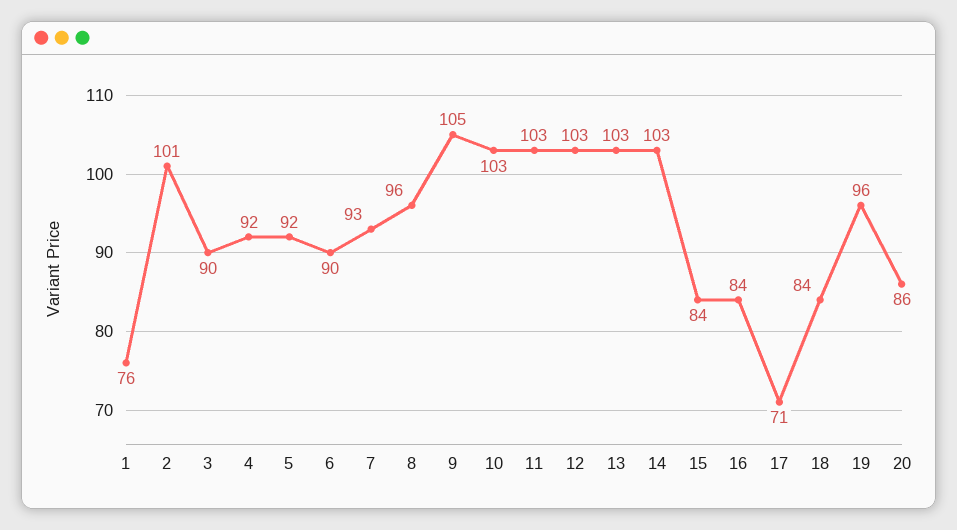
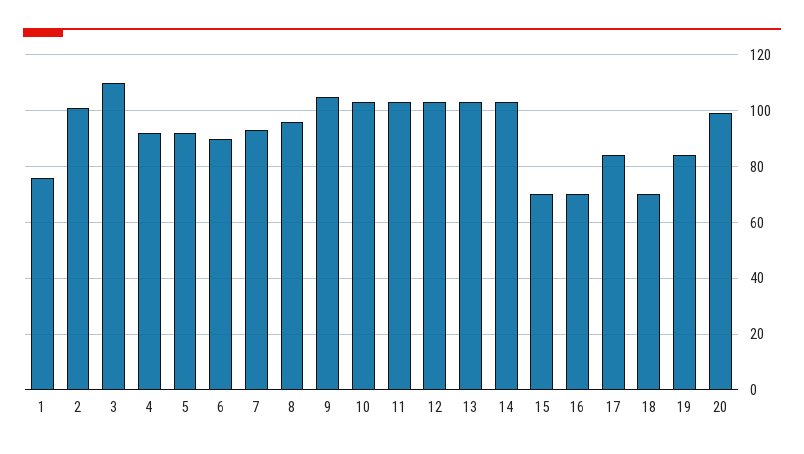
3: 90 -> 110
15: 84 -> 70
16: 84 -> 70
17: 71 -> 85
18: 84 -> 70
19: 96 -> 85
20: 86 -> 100

